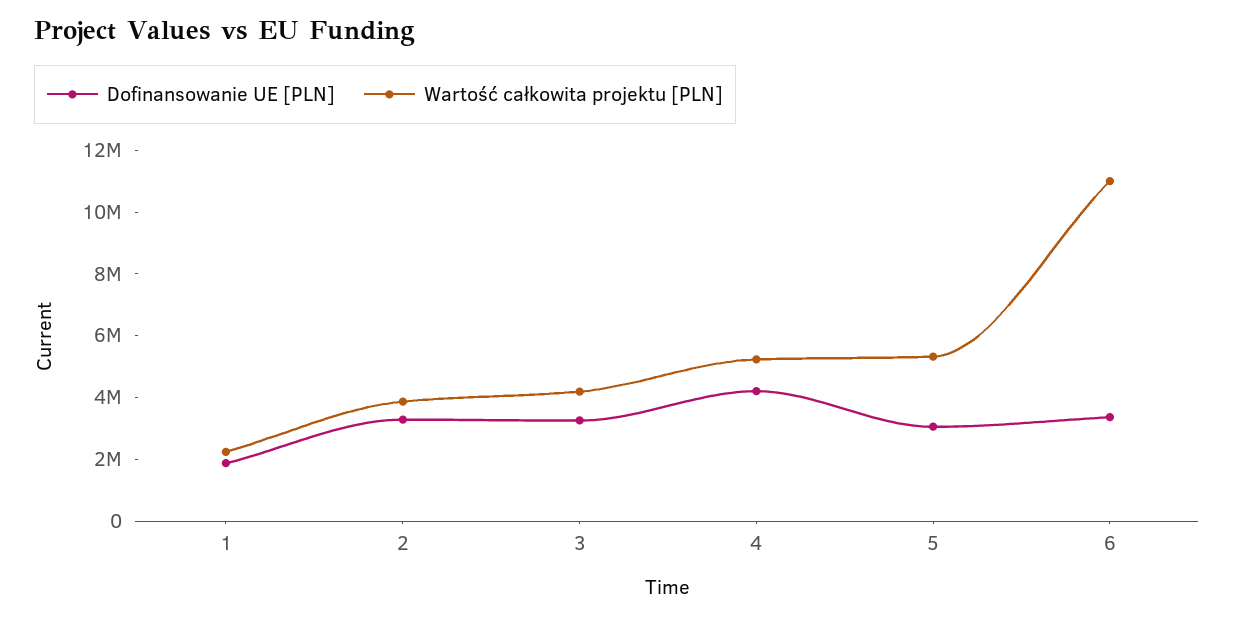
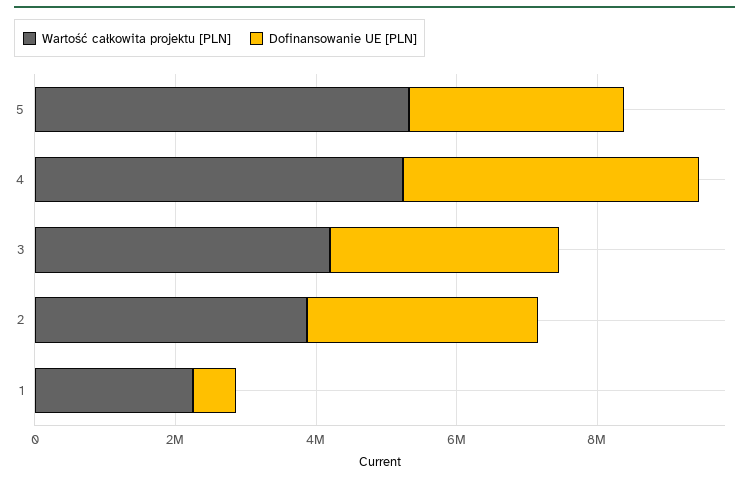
Dofinansowanie UE [PLN], 1: 2000000 -> 500000
Dofinansowanie UE [PLN], 6: 3500000 -> none
Wartość całkowita projektu [PLN], 6: 11000000 -> none

